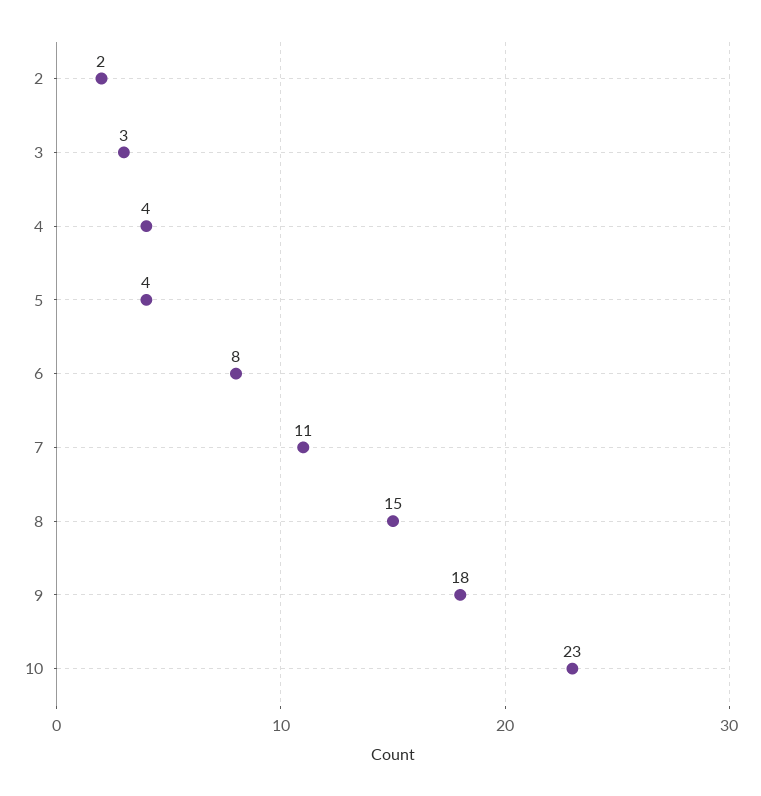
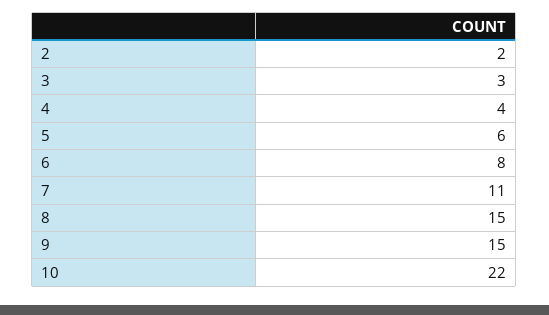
5: 4 -> 6
9: 18 -> 15
10: 23 -> 22

